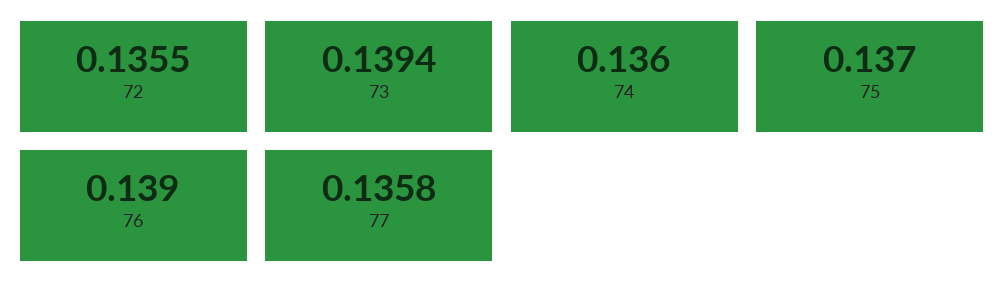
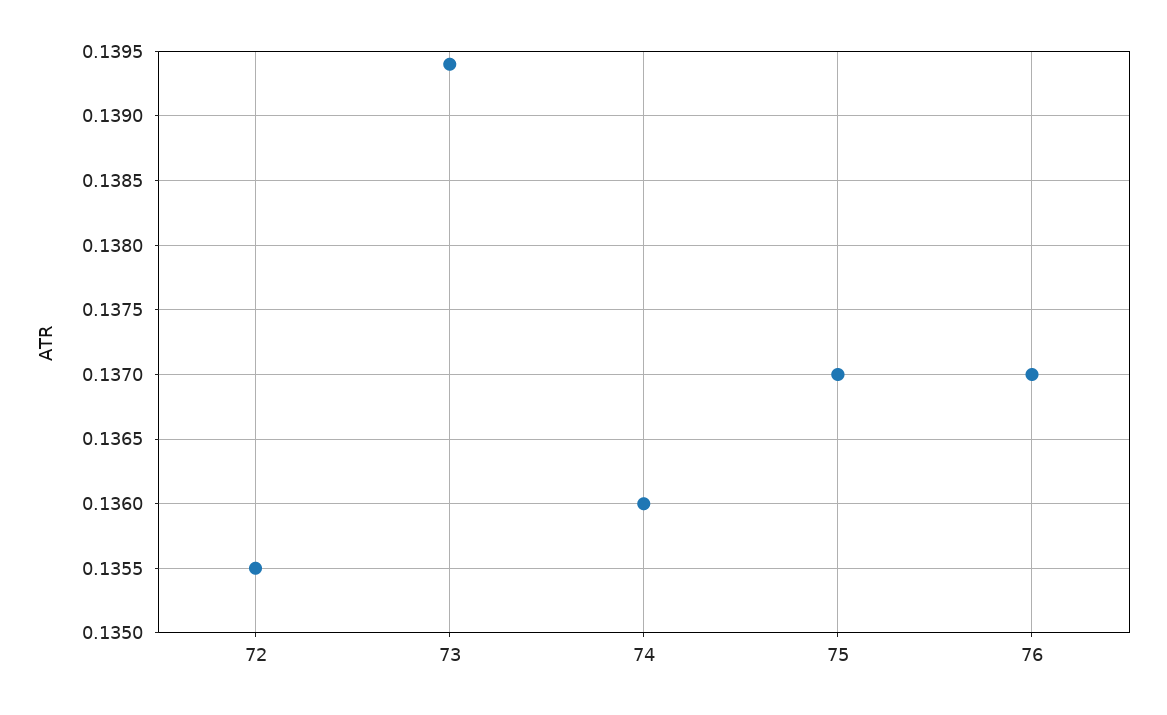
76: 0.139 -> 0.137
77: 0.1358 -> none

